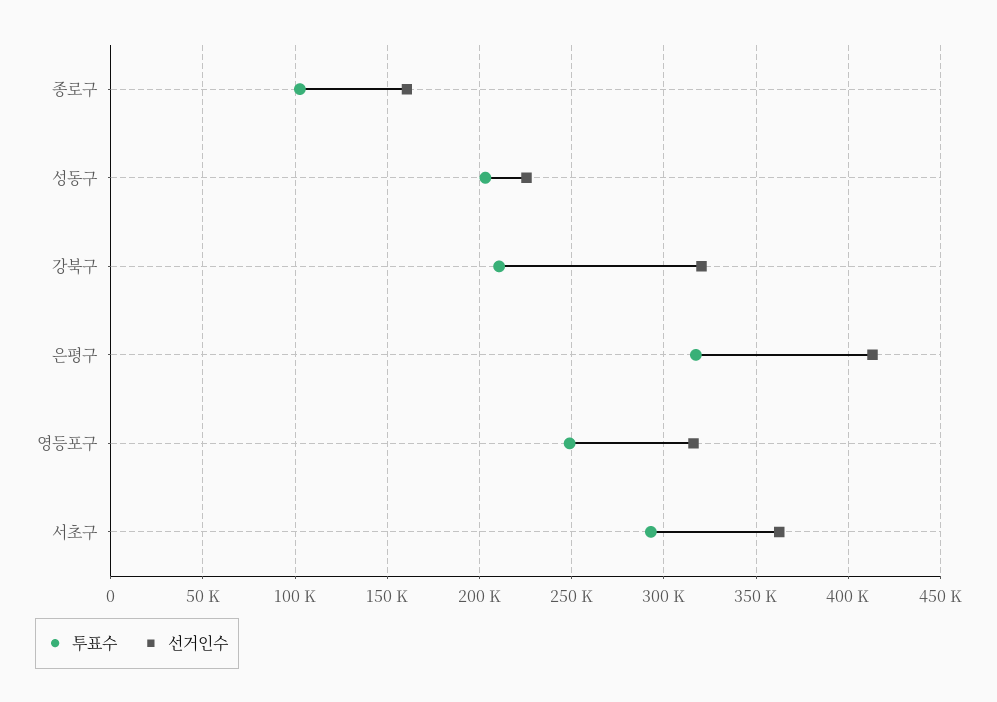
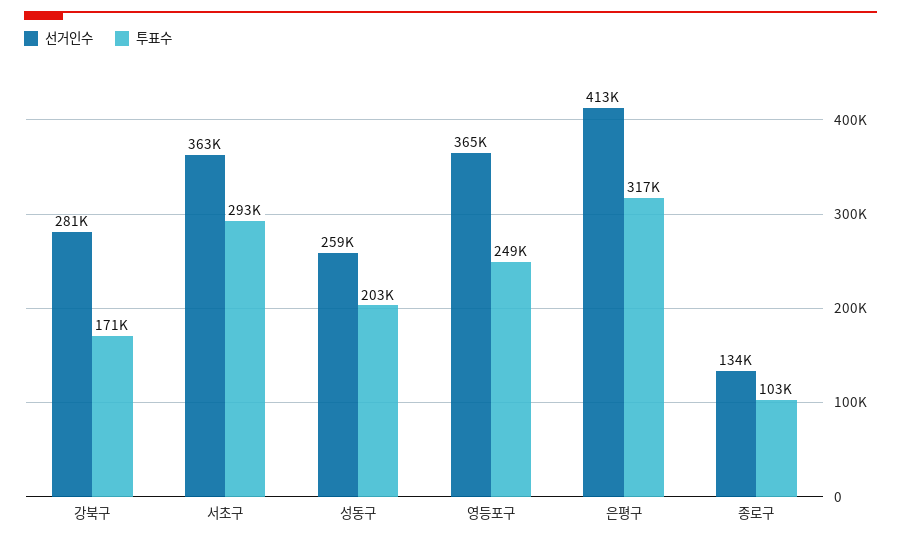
선거인수, 종로구: 160000 -> 134000
선거인수, 성동구: 225000 -> 259000
투표수, 강북구: 210000 -> 171000
선거인수, 강북구: 320000 -> 281000
선거인수, 영등포구: 315000 -> 365000

